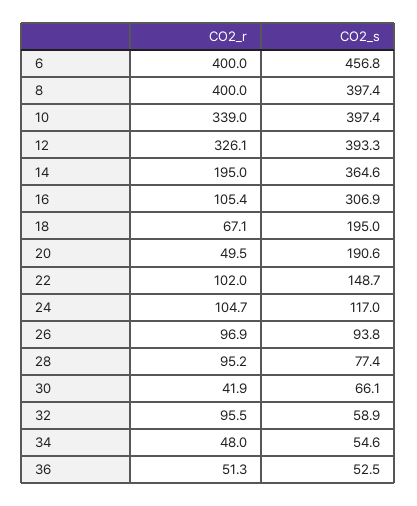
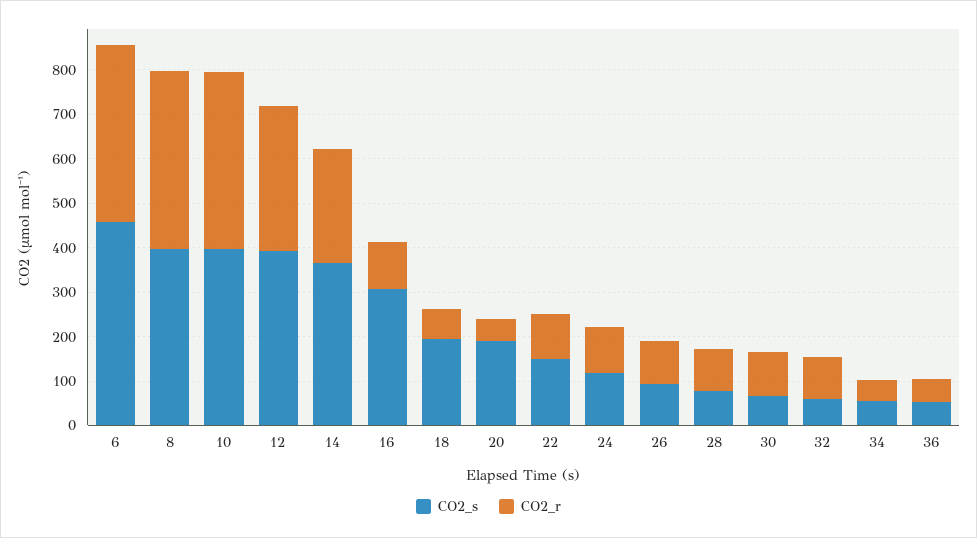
CO2_r, 10: 339 -> 400
CO2_r, 14: 195 -> 260
CO2_r, 30: 41.9 -> 100

